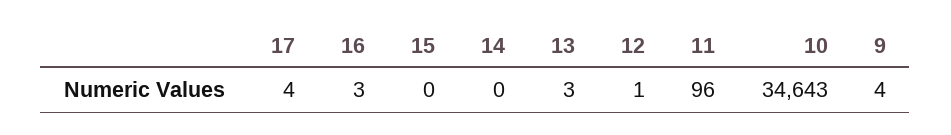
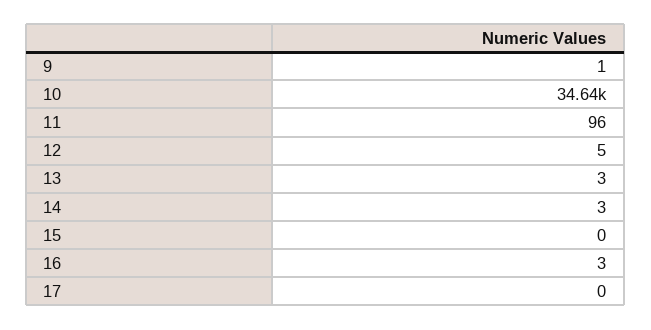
17: 4 -> 0
14: 0 -> 3
12: 1 -> 5
9: 4 -> 1

